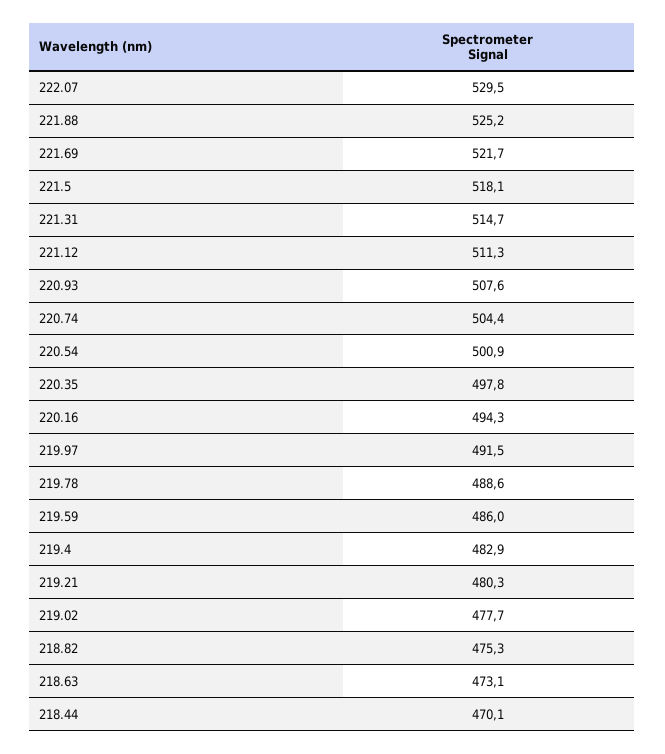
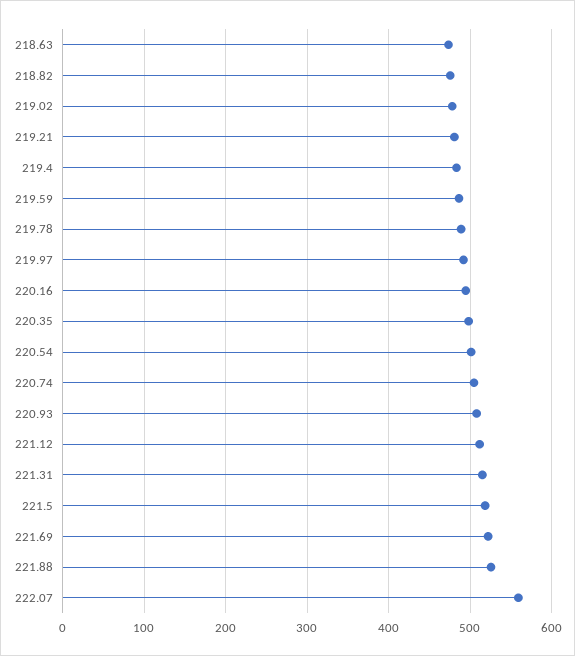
222.07: 529.5 -> 560
218.44: 470.1 -> none

